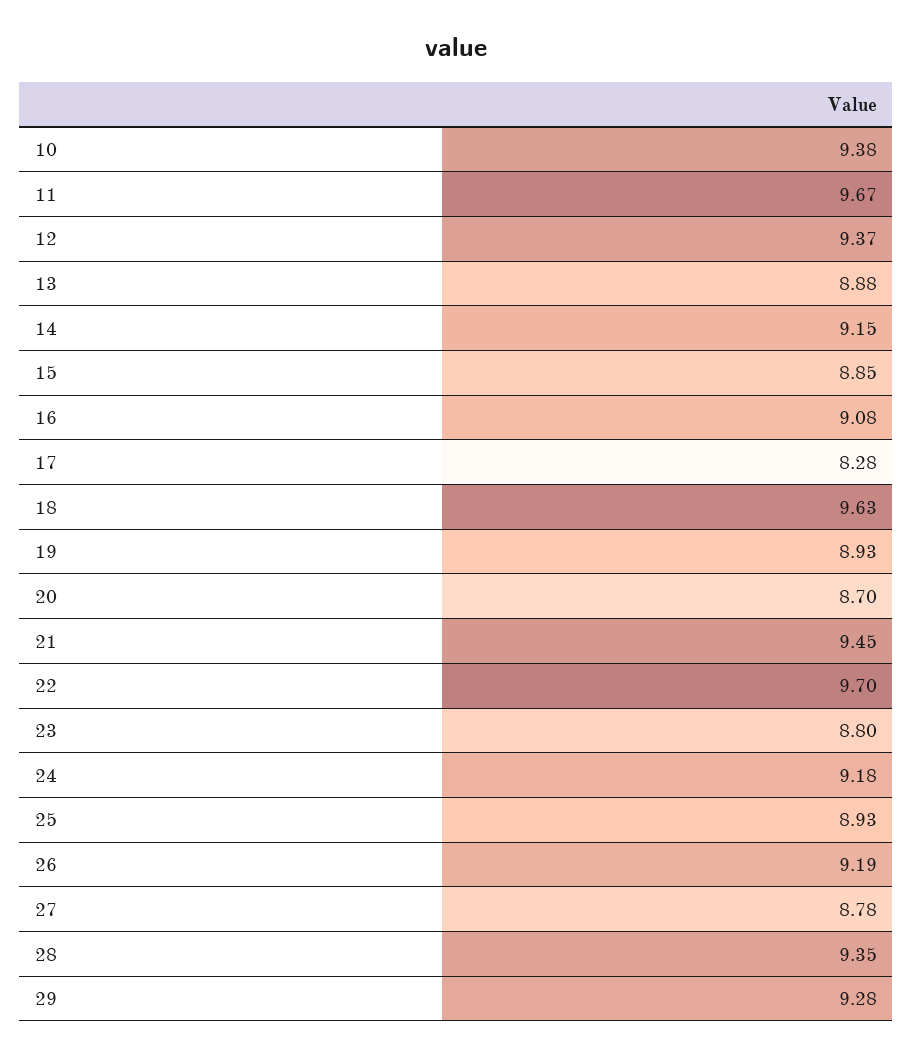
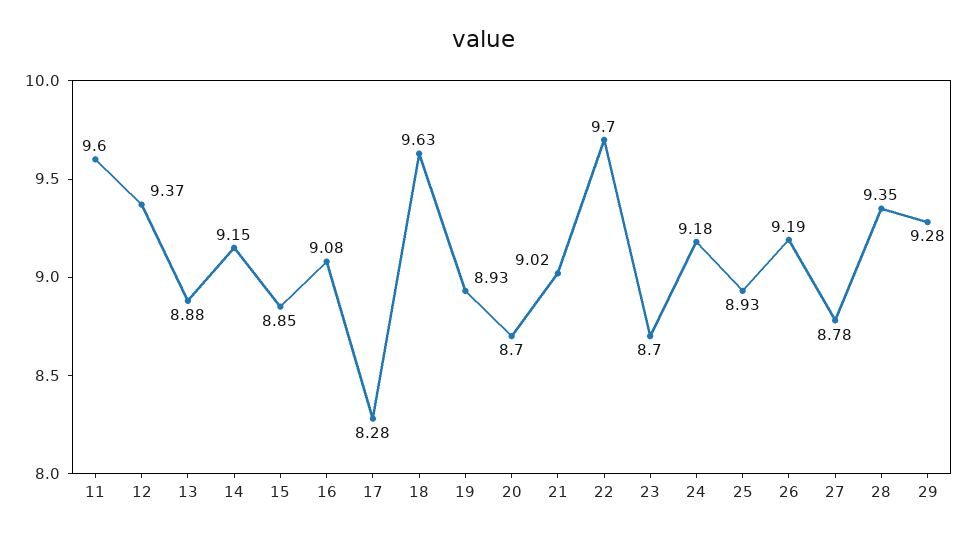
10: 9.38 -> none
11: 9.67 -> 9.6
21: 9.45 -> 9.02
23: 8.8 -> 8.7

